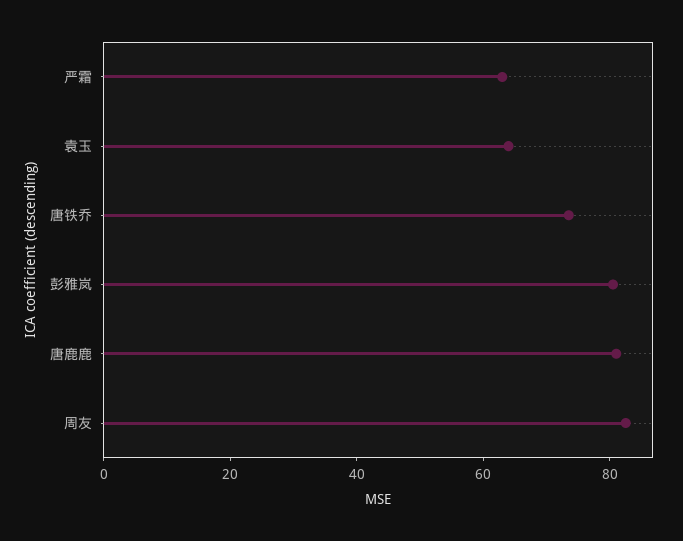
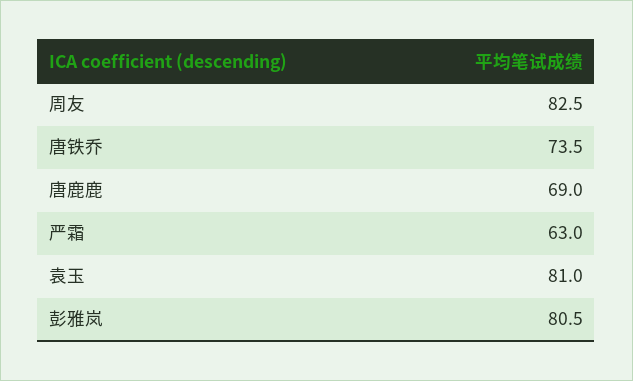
袁玉: 65 -> 81
唐鹿鹿: 80 -> 69

